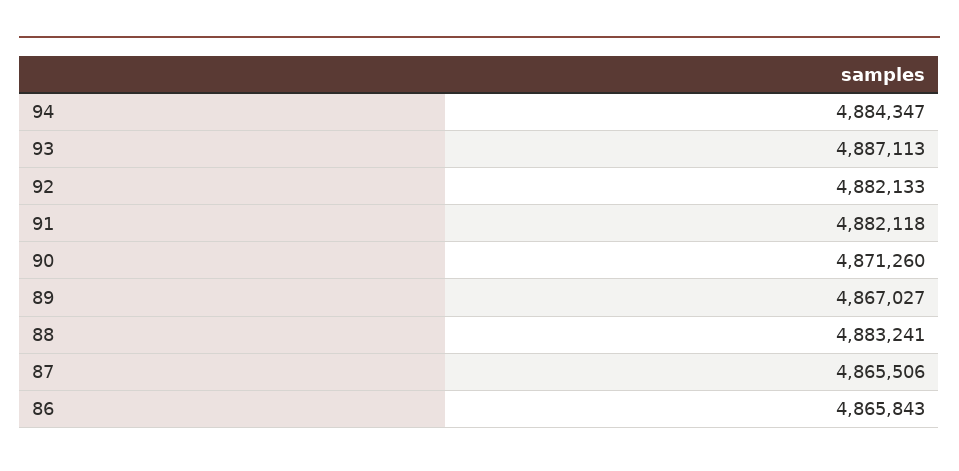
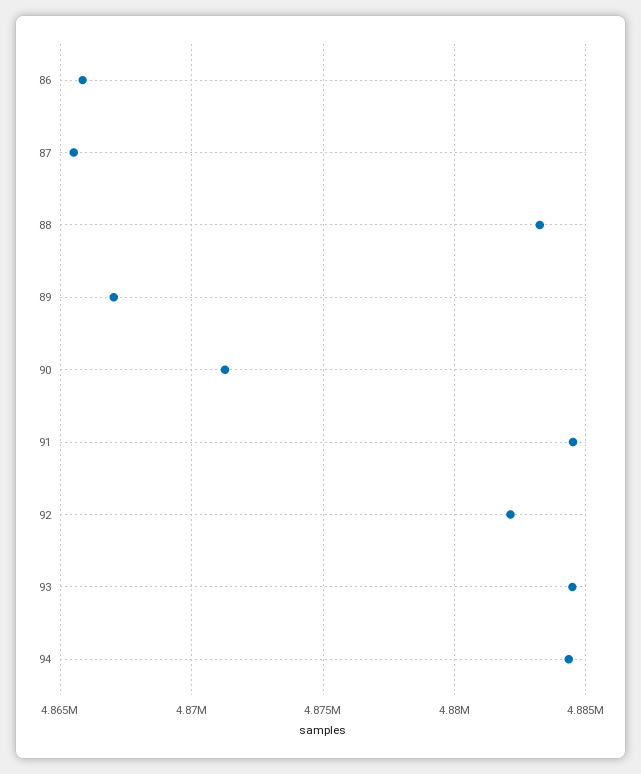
93: 4887113 -> 4884500
91: 4882118 -> 4884500

